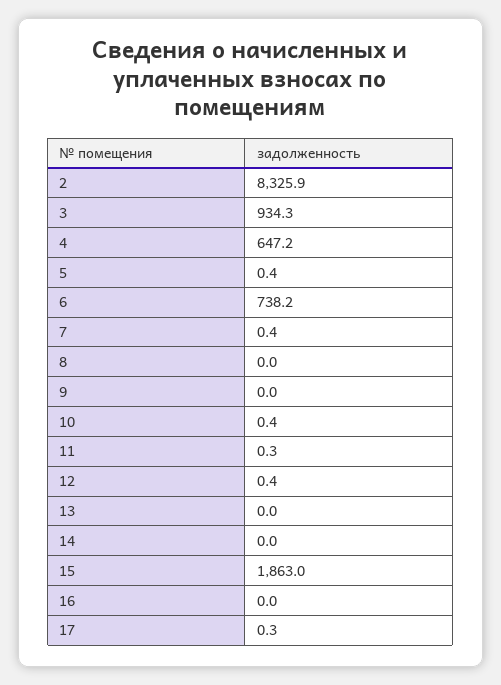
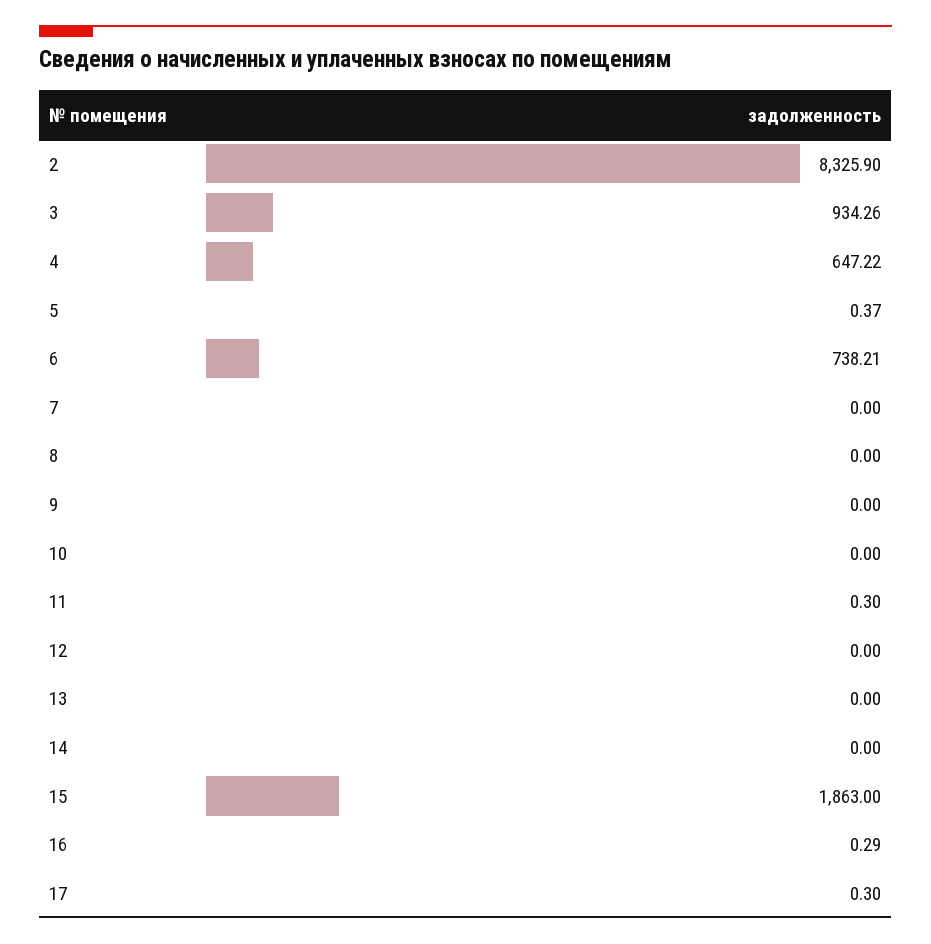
7: 0.4 -> 0
10: 0.4 -> 0
12: 0.4 -> 0
16: 0 -> 0.29

